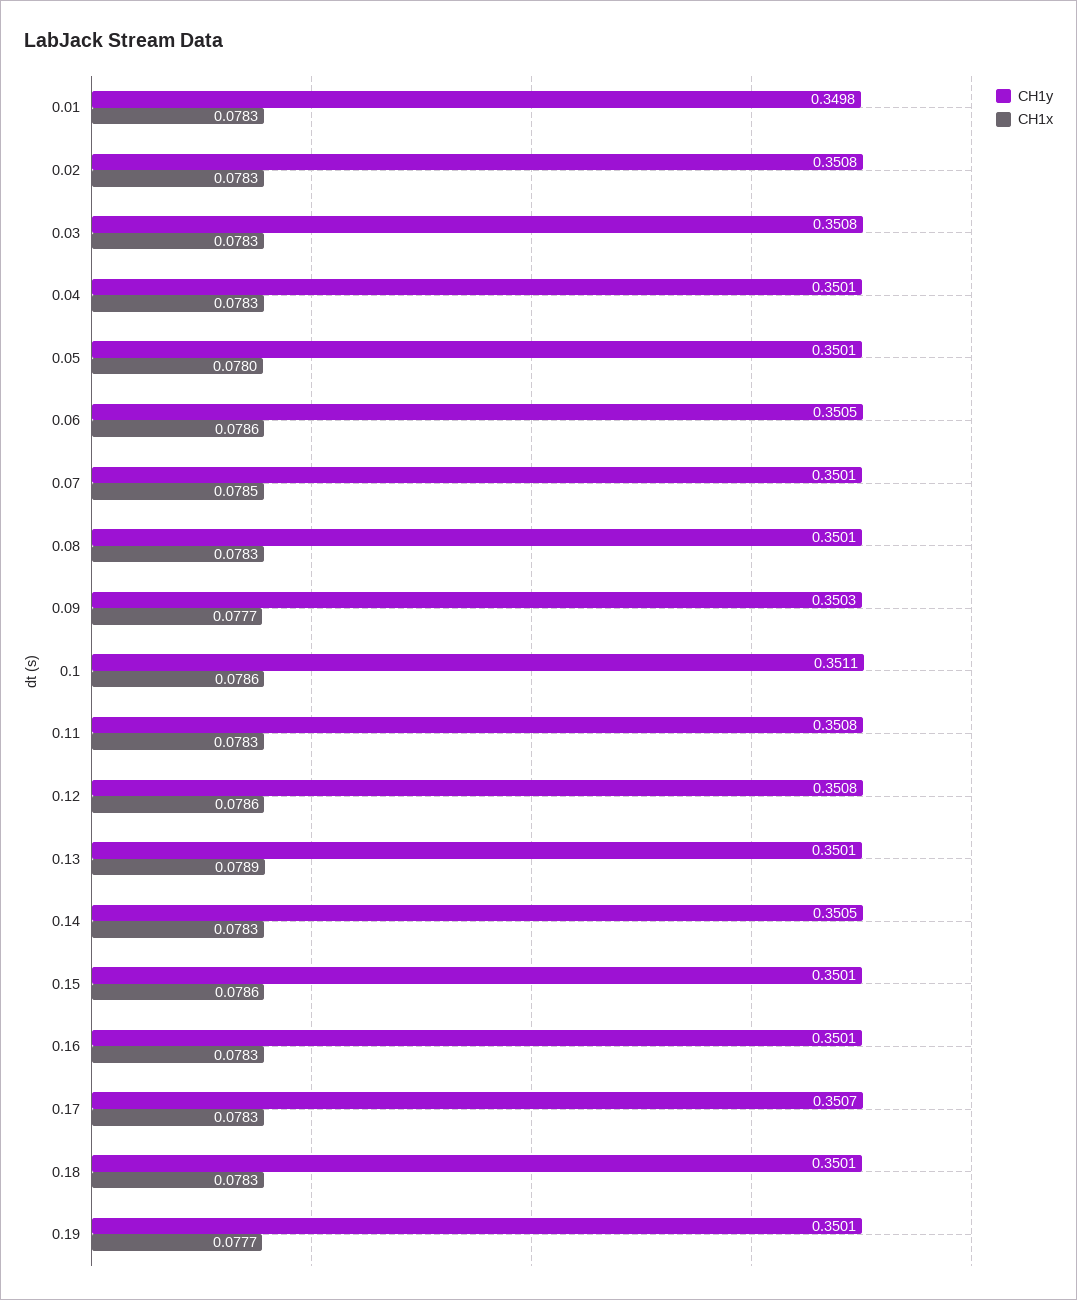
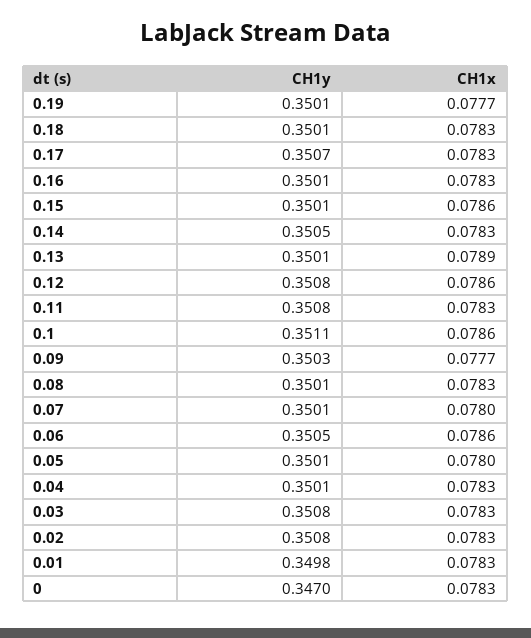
CH1x, 0.07: 0.0785 -> 0.078
CH1y, 0: none -> 0.347
CH1x, 0: none -> 0.0783

